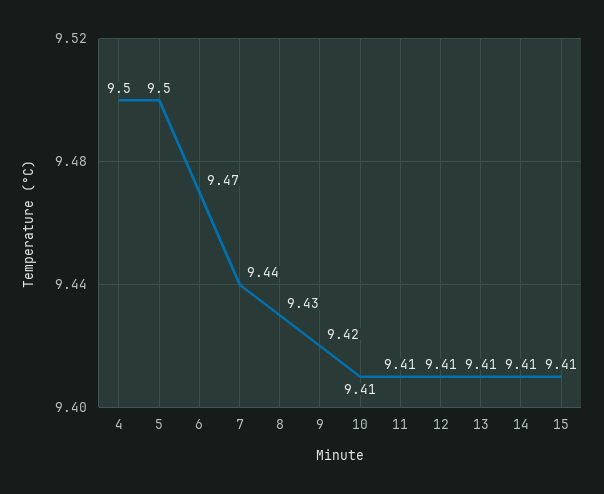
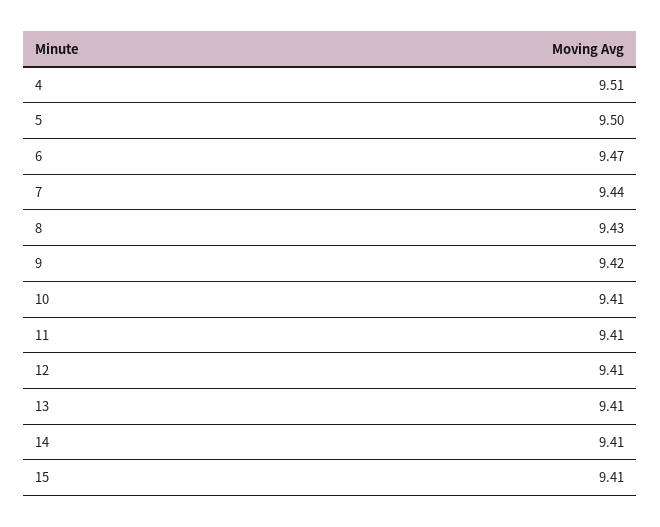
4: 9.5 -> 9.51

